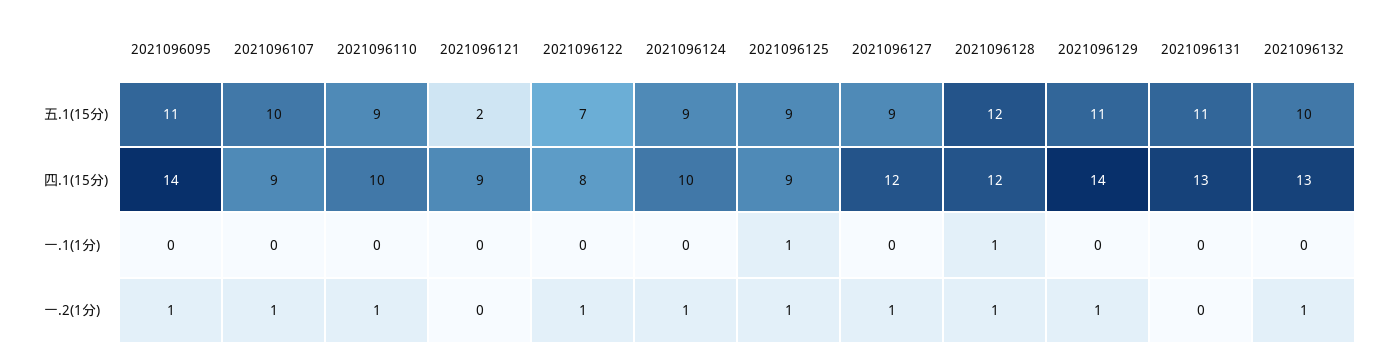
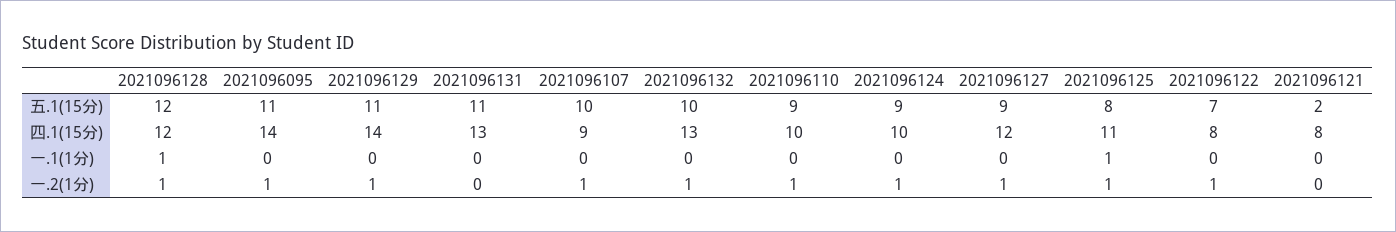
2021096125, 五.1(15分): 9 -> 8
2021096121, 四.1(15分): 9 -> 8
2021096125, 四.1(15分): 9 -> 11

